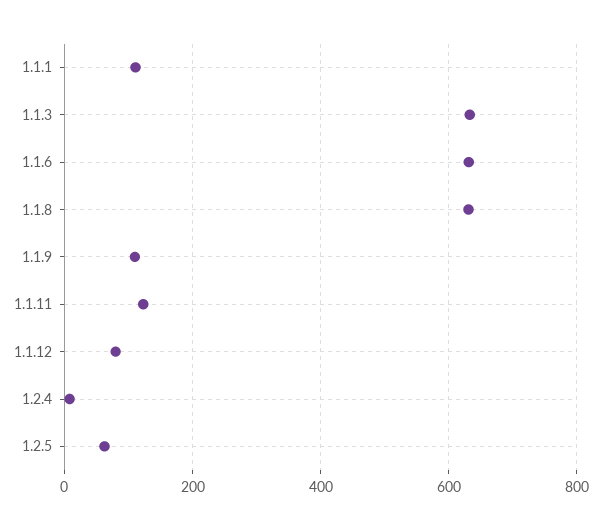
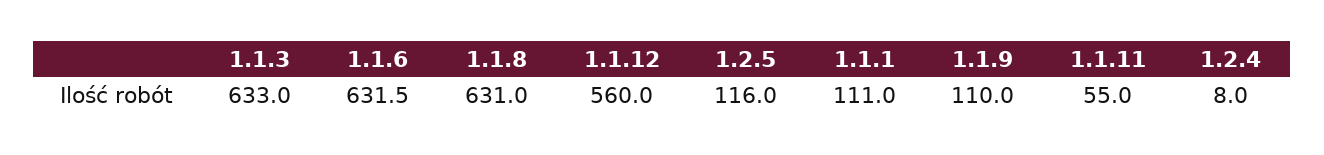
1.1.11: 120 -> 55
1.1.12: 80 -> 560
1.2.5: 60 -> 116

